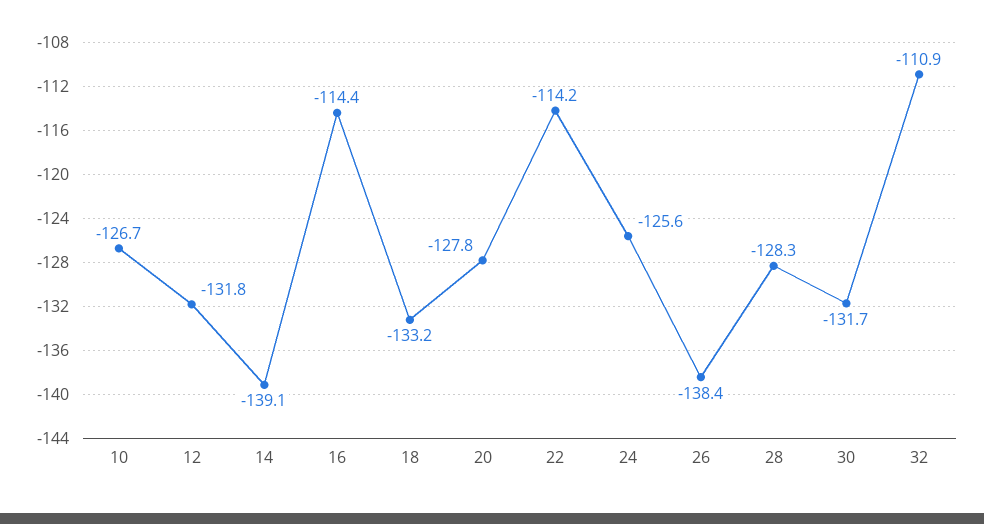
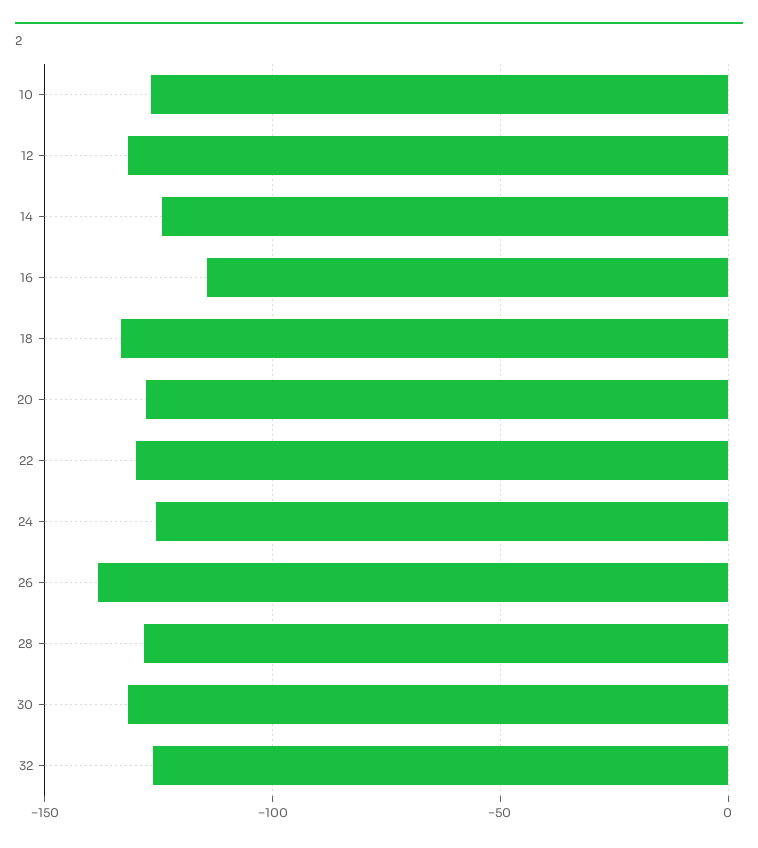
14: -139.1 -> -125
22: -114.2 -> -130
32: -110.9 -> -125

